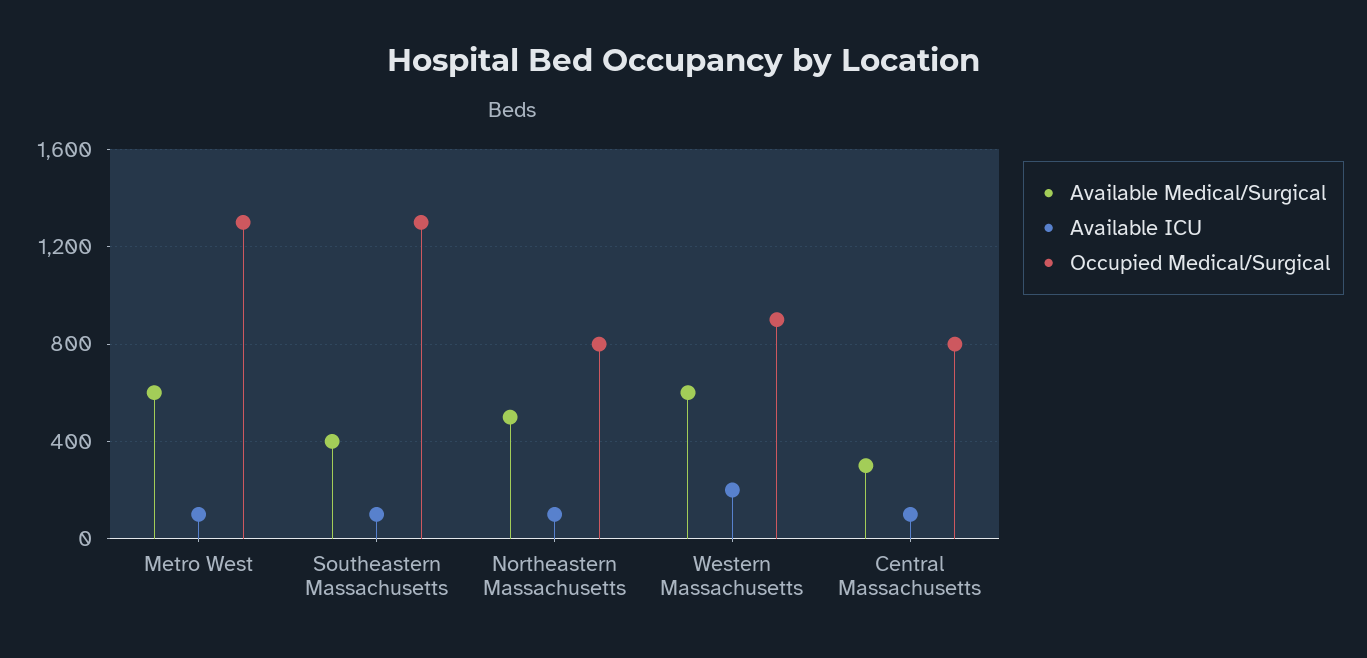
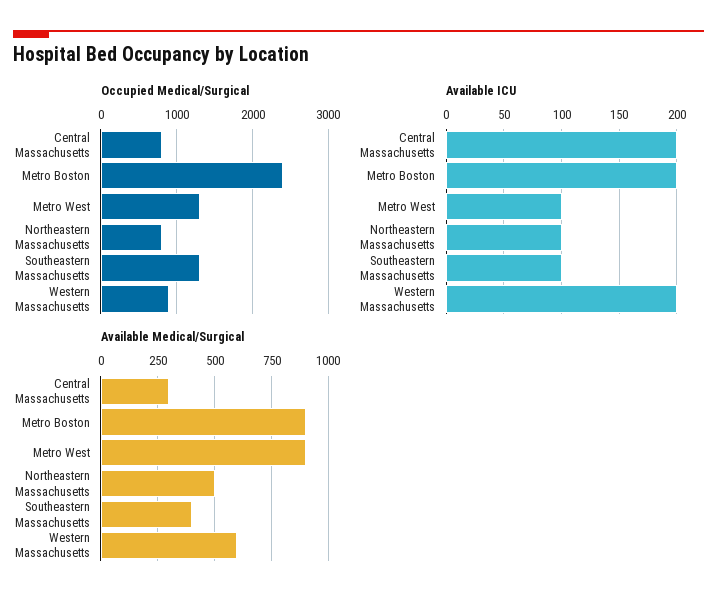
Available Medical/Surgical, Metro West: 600 -> 900
Available ICU, Central Massachusetts: 100 -> 200
Occupied Medical/Surgical, Metro Boston: none -> 2400
Available ICU, Metro Boston: none -> 200
Available Medical/Surgical, Metro Boston: none -> 900

